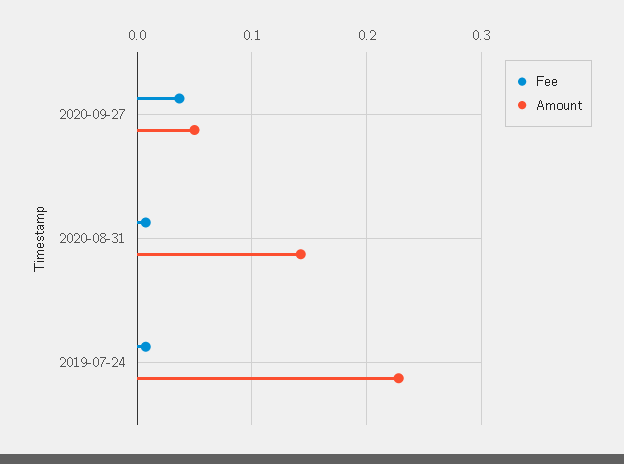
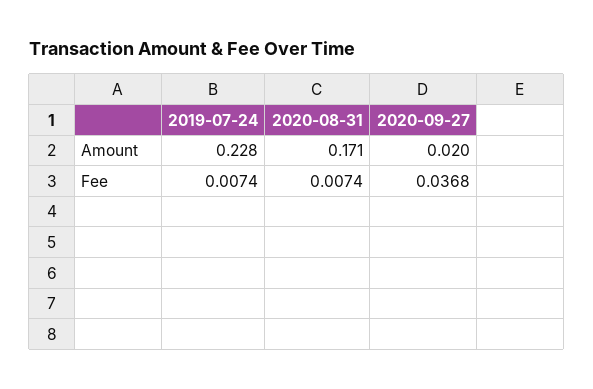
Amount, 2020-09-27: 0.05 -> 0.02
Amount, 2020-08-31: 0.14 -> 0.171

